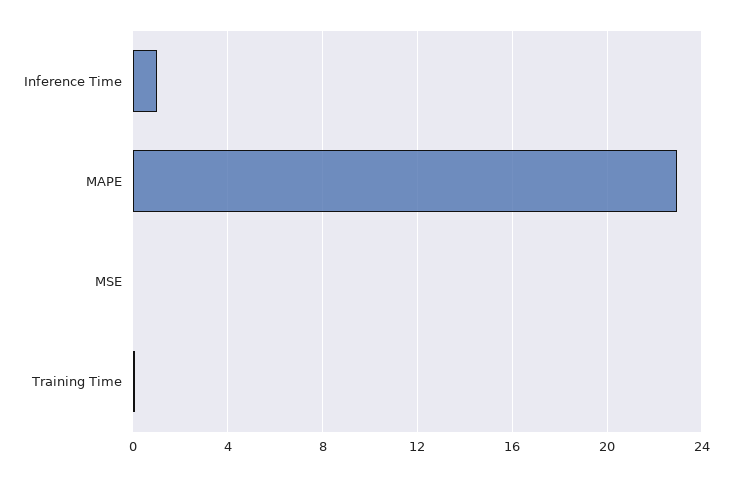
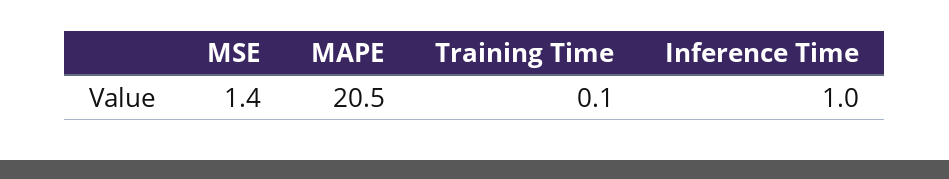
MAPE: 23 -> 20.5
MSE: 0 -> 1.4

